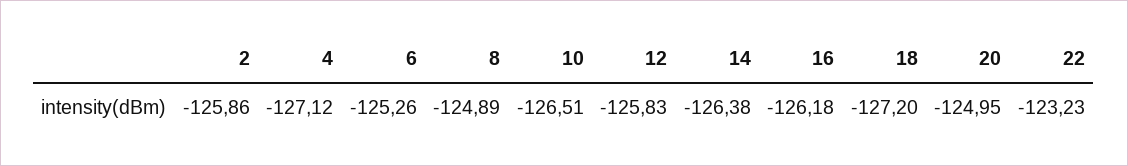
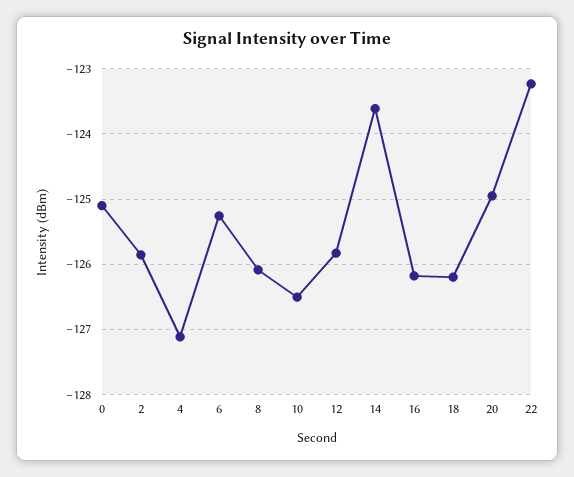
8: -124.89 -> -126.1
14: -126.38 -> -123.6
18: -127.2 -> -126.2
0: none -> -125.1

